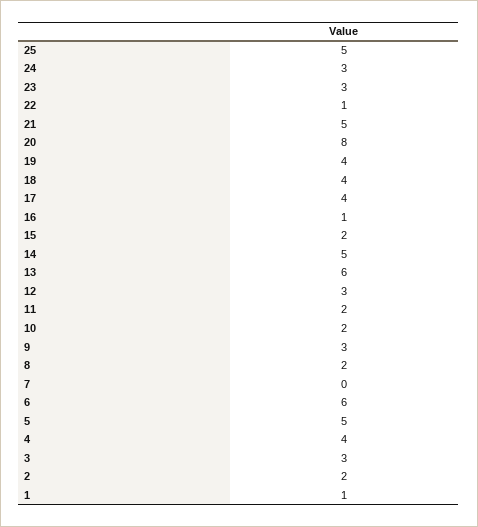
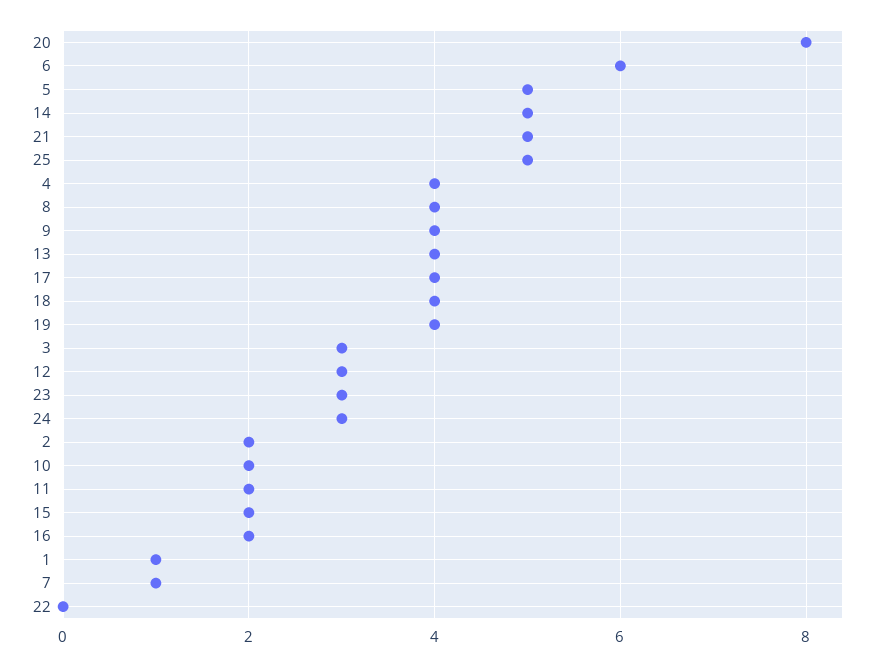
22: 1 -> 0
16: 1 -> 2
13: 6 -> 4
9: 3 -> 4
8: 2 -> 4
7: 0 -> 1

